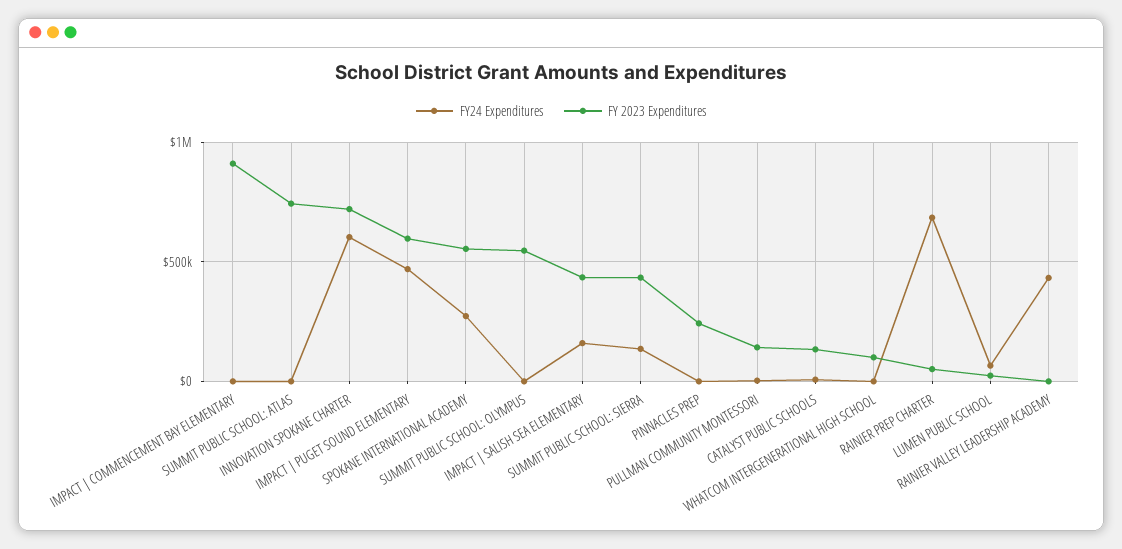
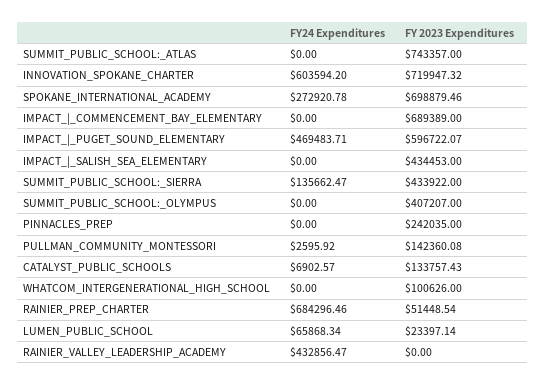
FY 2023 Expenditures, IMPACT | COMMENCEMENT BAY ELEMENTARY: 900000 -> 689389
FY 2023 Expenditures, SPOKANE INTERNATIONAL ACADEMY: 550000 -> 698879.46
FY 2023 Expenditures, SUMMIT PUBLIC SCHOOL: OLYMPUS: 550000 -> 407207
FY24 Expenditures, IMPACT | SALISH SEA ELEMENTARY: 150000 -> 0

